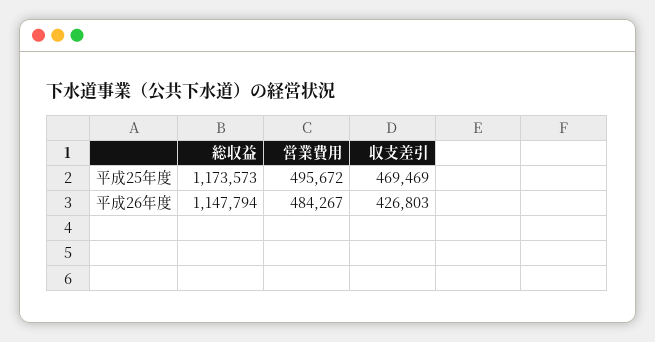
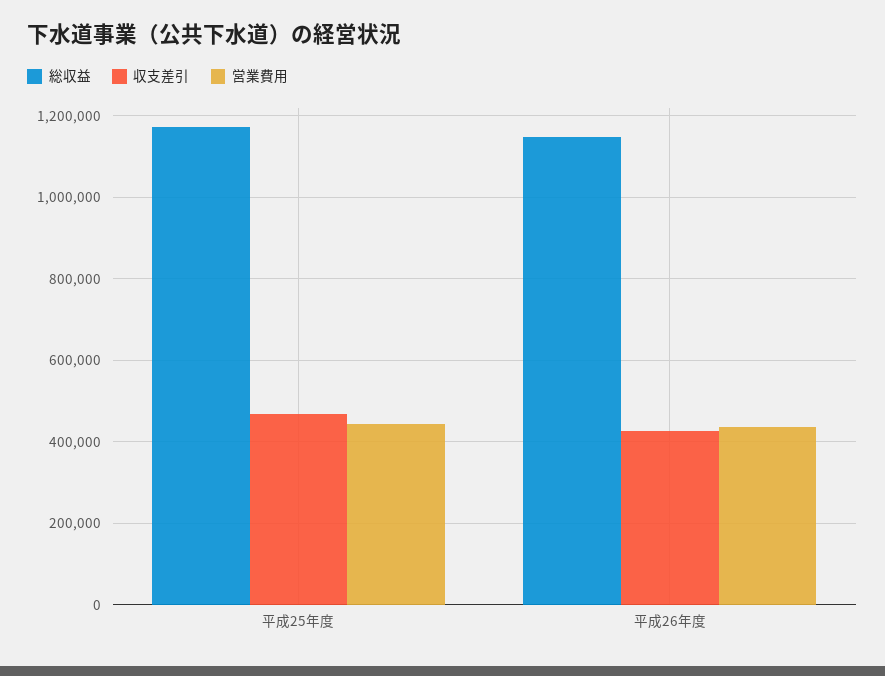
営業費用, 平成25年度: 495672 -> 440000
営業費用, 平成26年度: 484267 -> 440000

